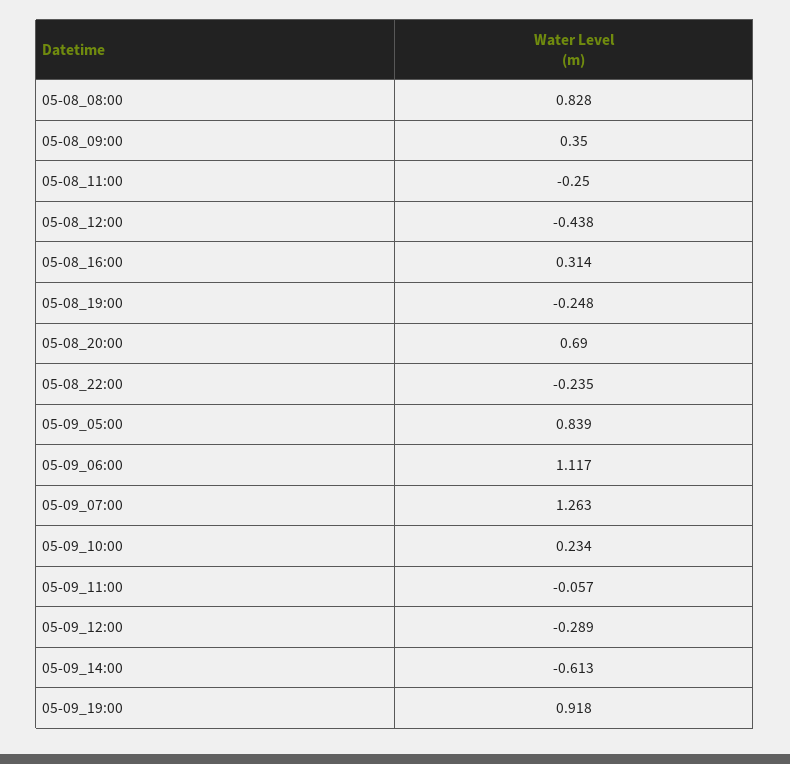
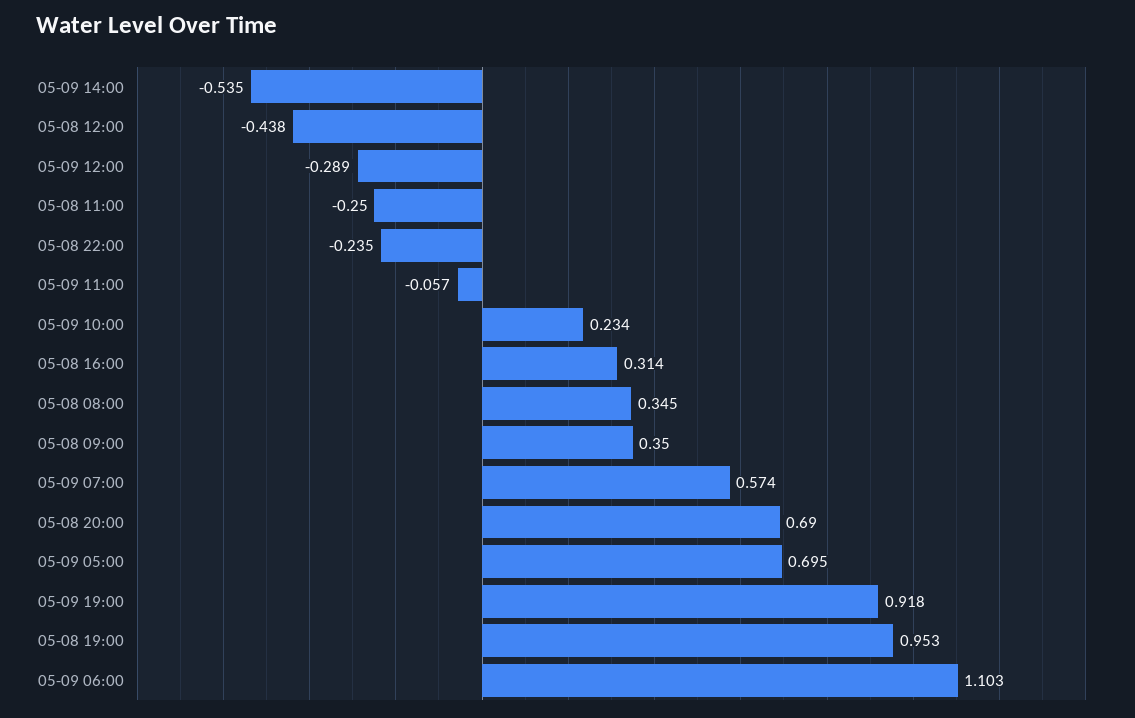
05-08_08:00: 0.828 -> 0.345
05-08_19:00: -0.248 -> 0.953
05-09_05:00: 0.839 -> 0.695
05-09_06:00: 1.117 -> 1.103
05-09_07:00: 1.263 -> 0.574
05-09_14:00: -0.613 -> -0.535

